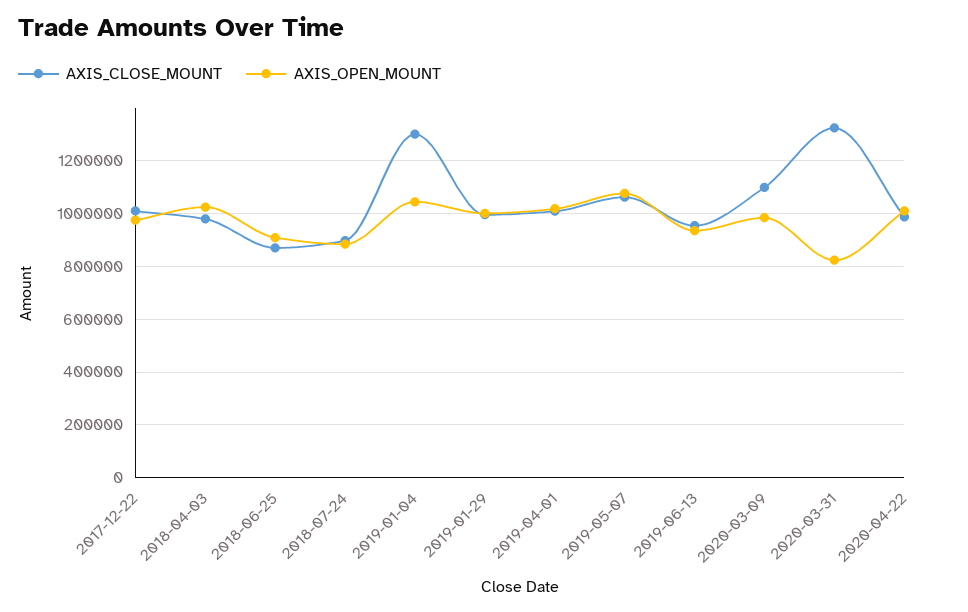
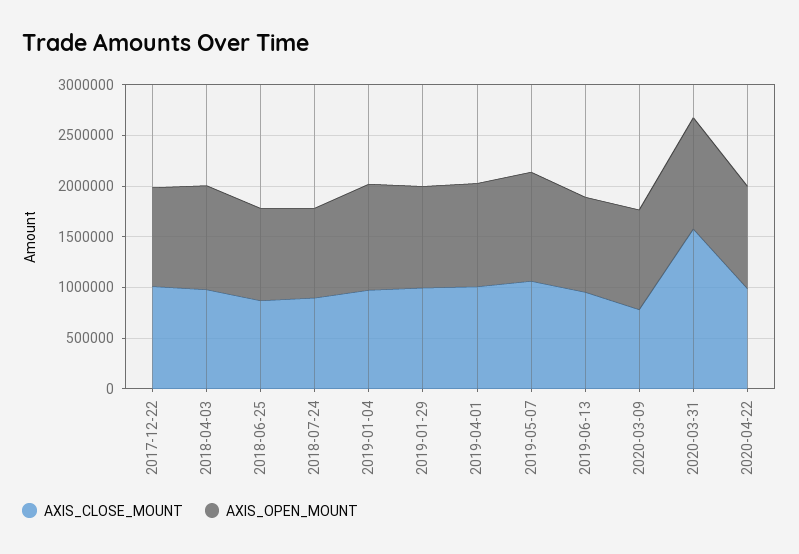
AXIS_CLOSE_MOUNT, 2019-01-04: 1300000 -> 1000000
AXIS_CLOSE_MOUNT, 2020-03-09: 1100000 -> 800000
AXIS_CLOSE_MOUNT, 2020-03-31: 1325000 -> 1600000
AXIS_OPEN_MOUNT, 2020-03-31: 825000 -> 1100000

